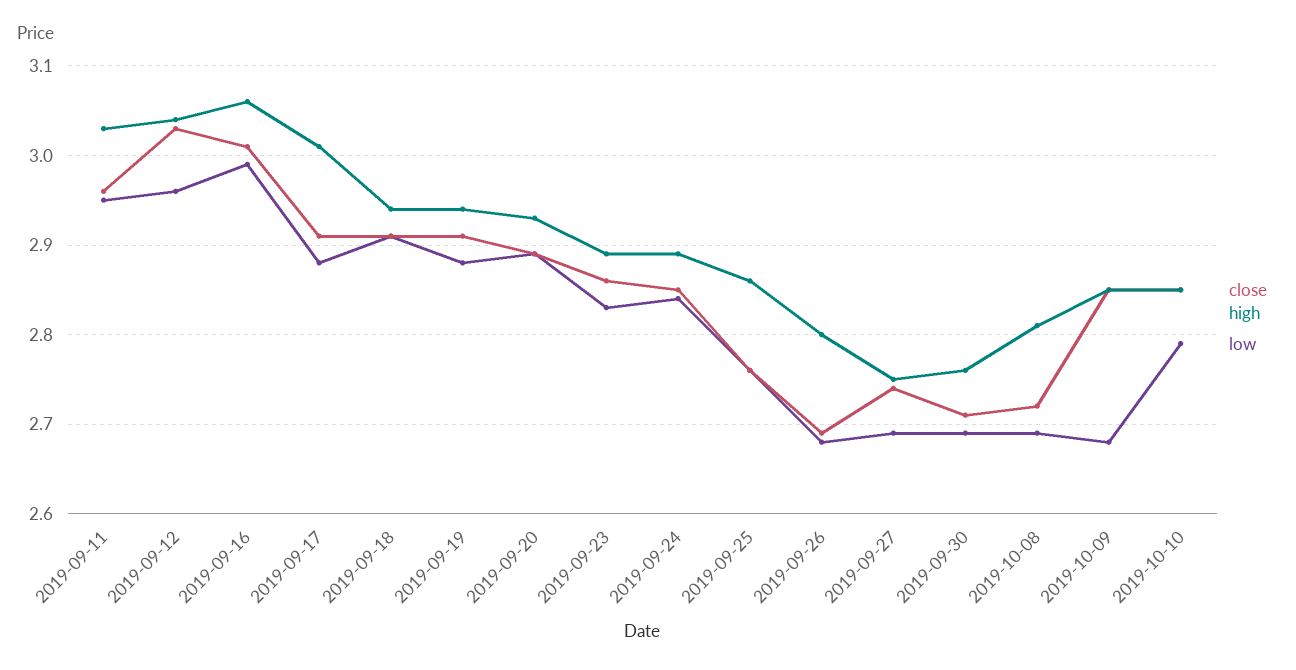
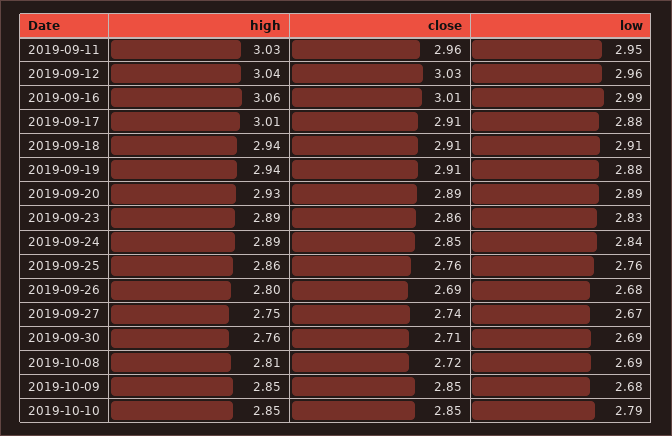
low, 2019-09-27: 2.69 -> 2.67

